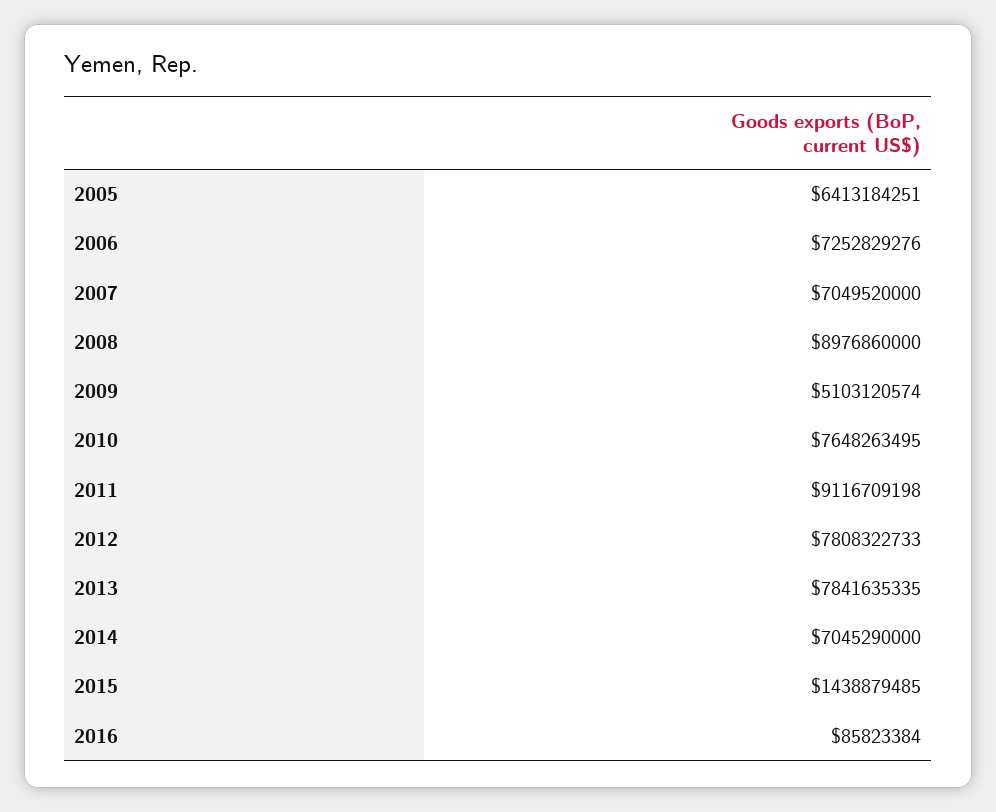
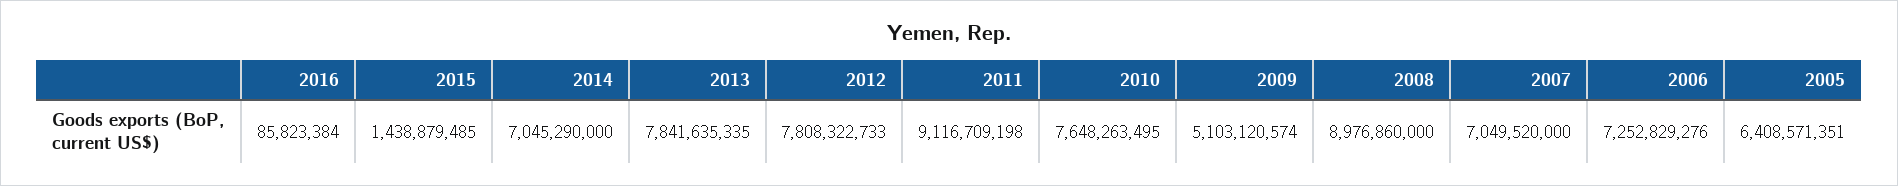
2005: 6413184251 -> 6408571351

